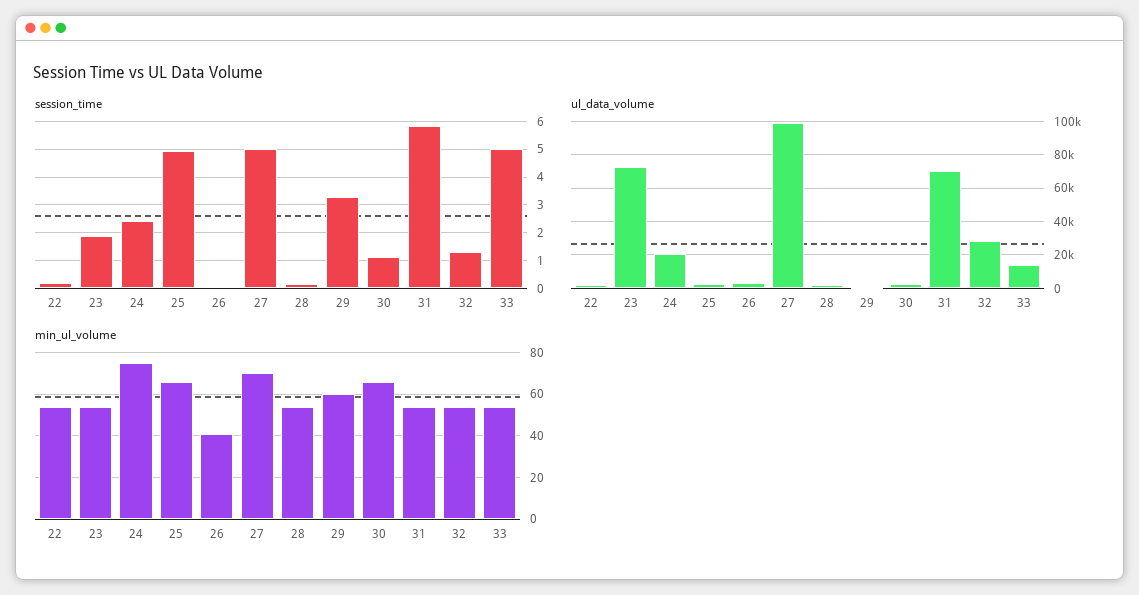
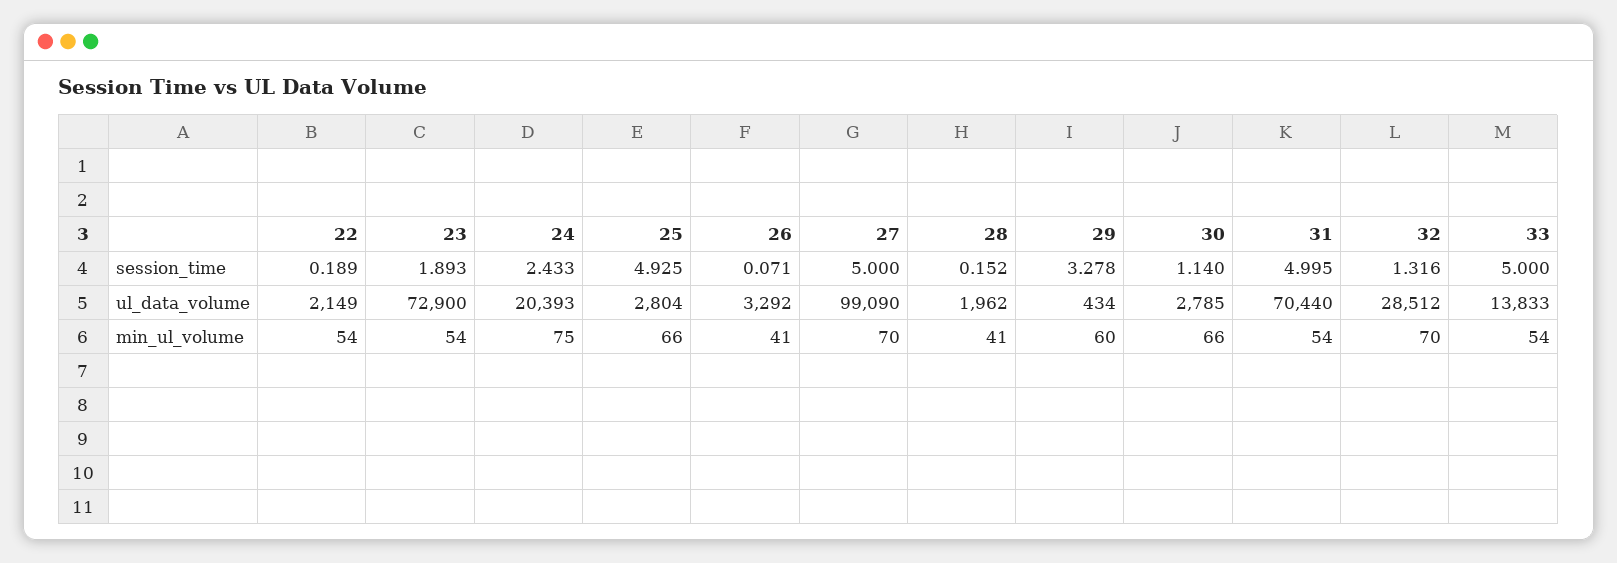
session_time, 31: 5.75 -> 4.995
min_ul_volume, 28: 55 -> 41
min_ul_volume, 32: 55 -> 70

